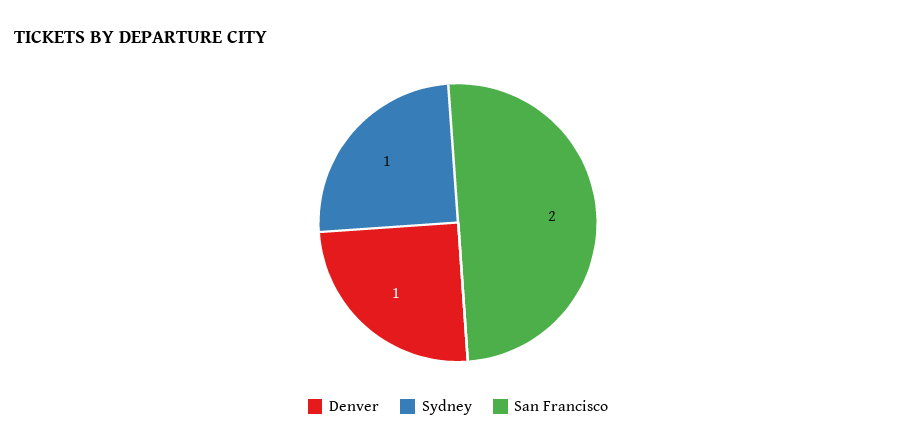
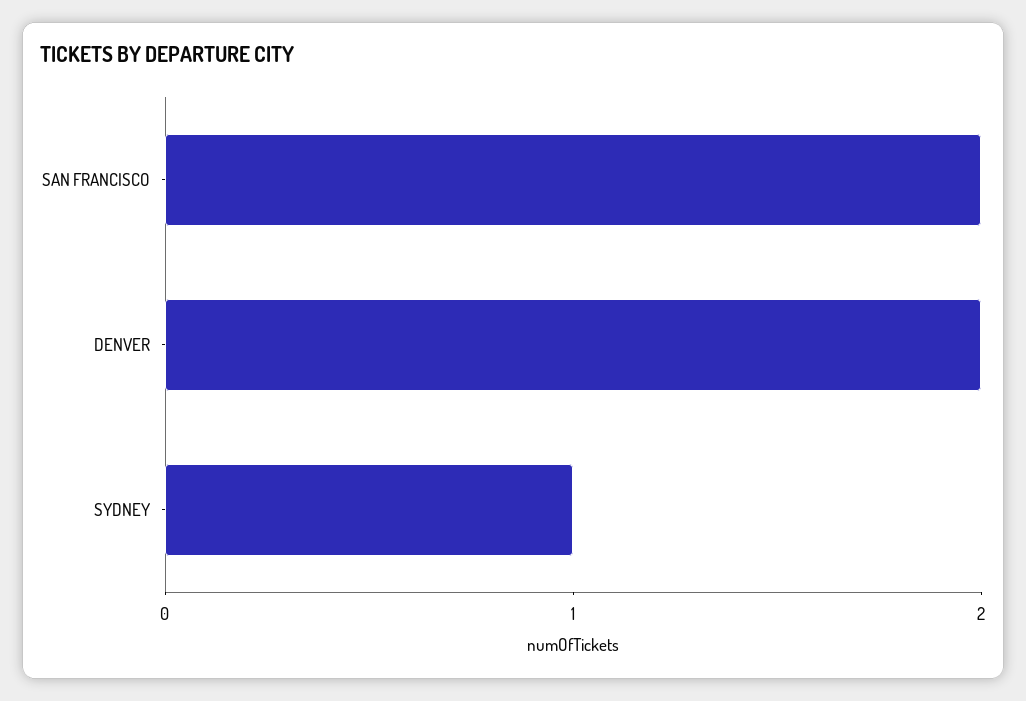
Denver: 1 -> 2

